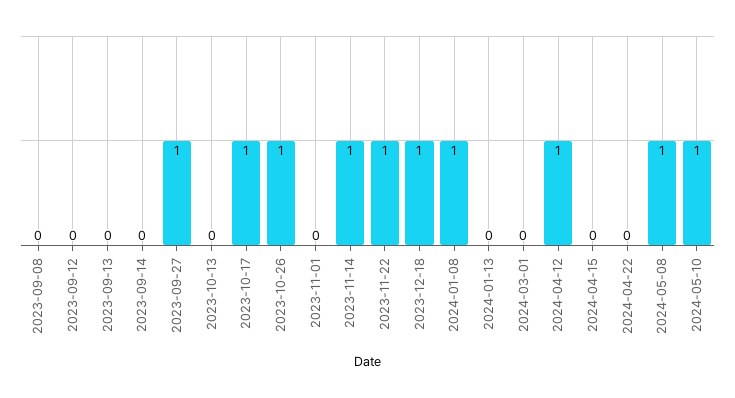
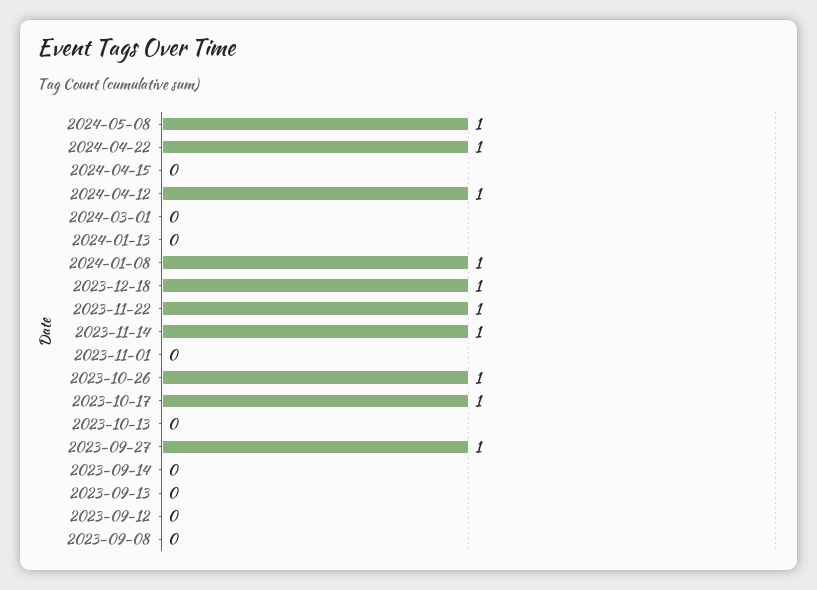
2024-04-22: 0 -> 1
2024-05-10: 1 -> none

